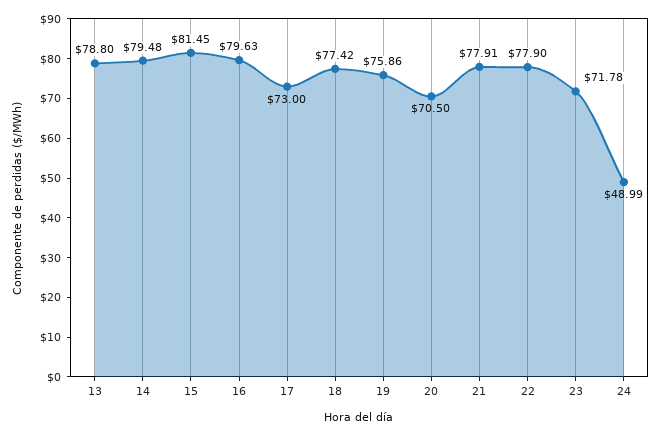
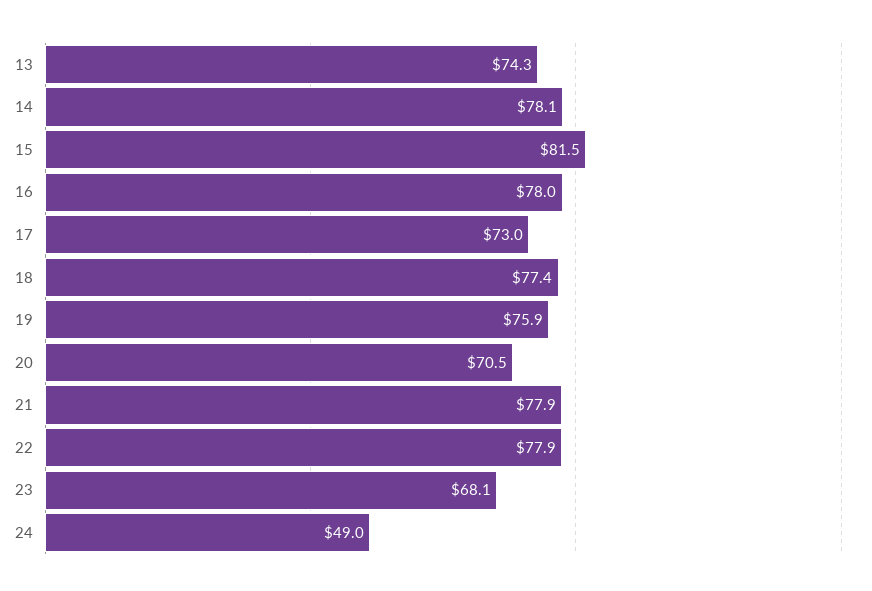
13: 78.8 -> 74.3
14: 79.48 -> 78.1
16: 79.63 -> 78
23: 71.78 -> 68.1

